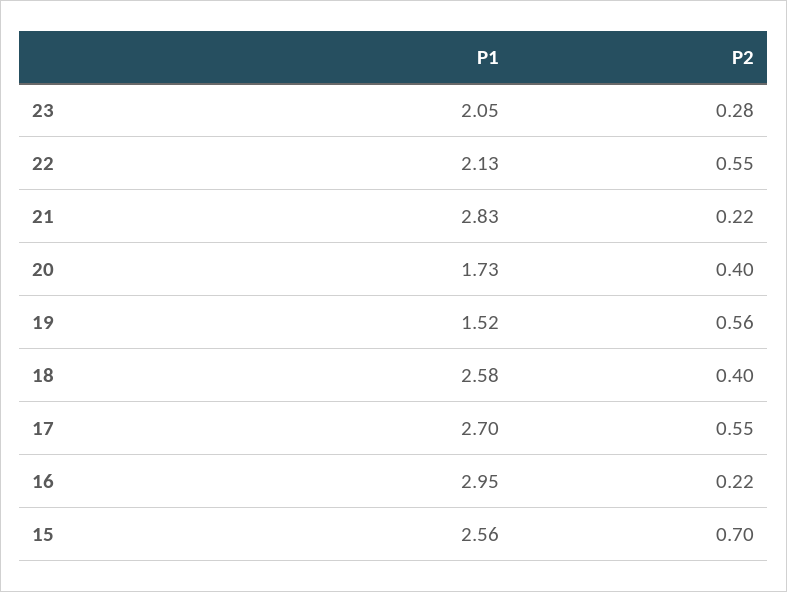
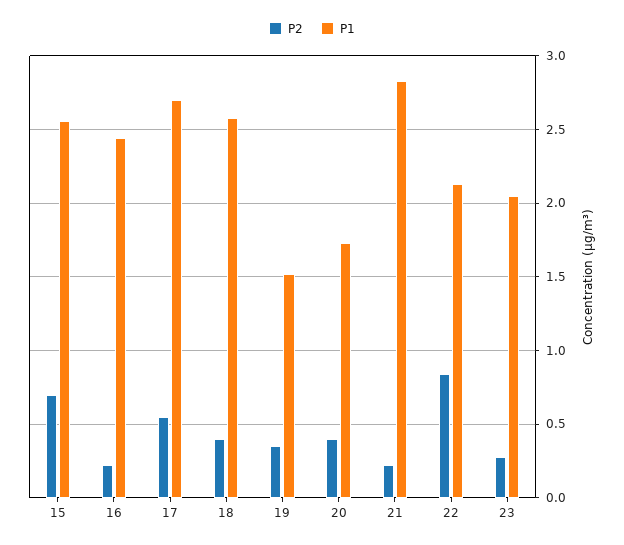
P2, 22: 0.55 -> 0.85
P2, 19: 0.56 -> 0.35
P1, 16: 2.95 -> 2.45

